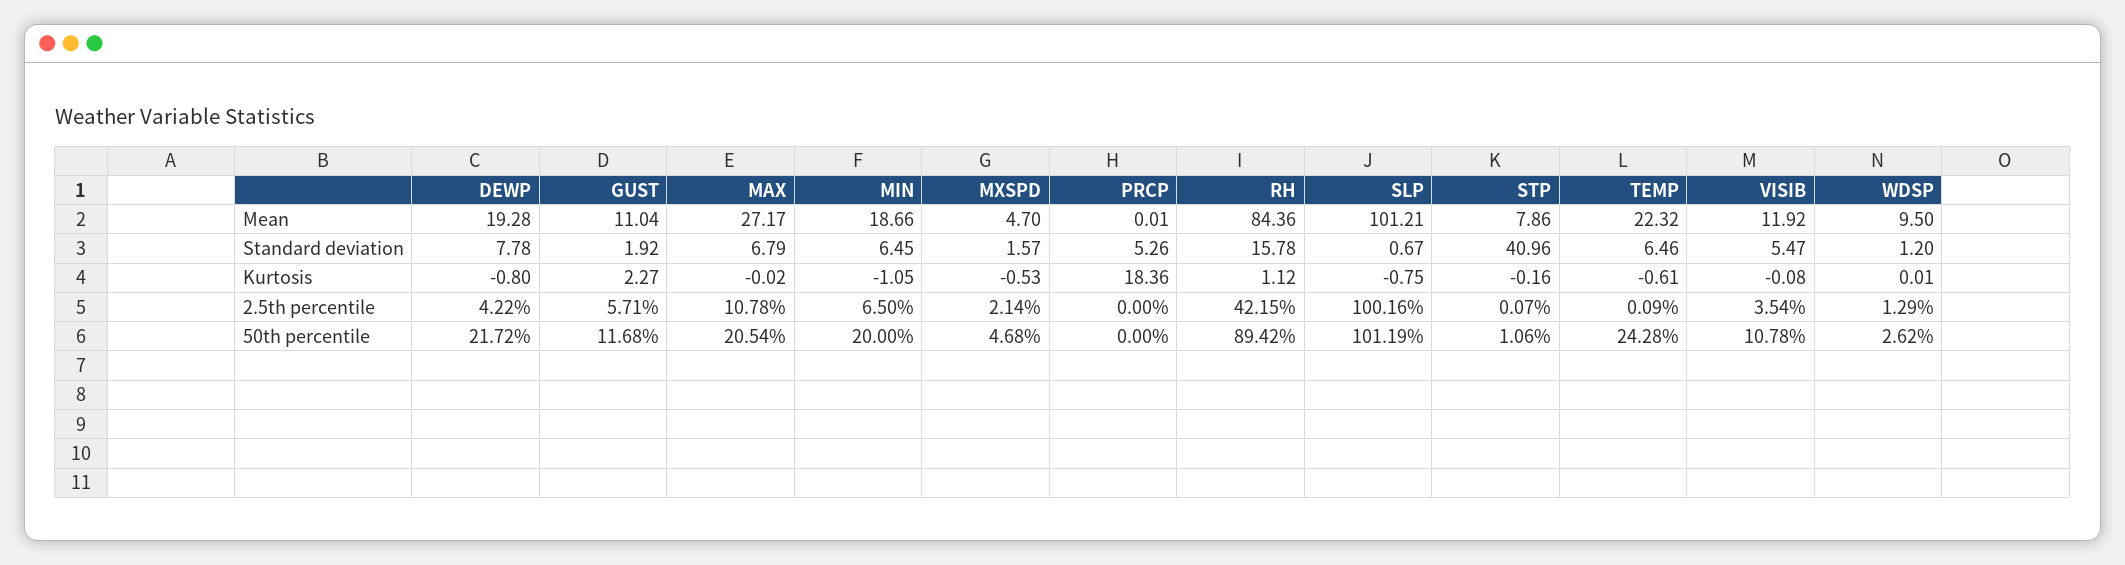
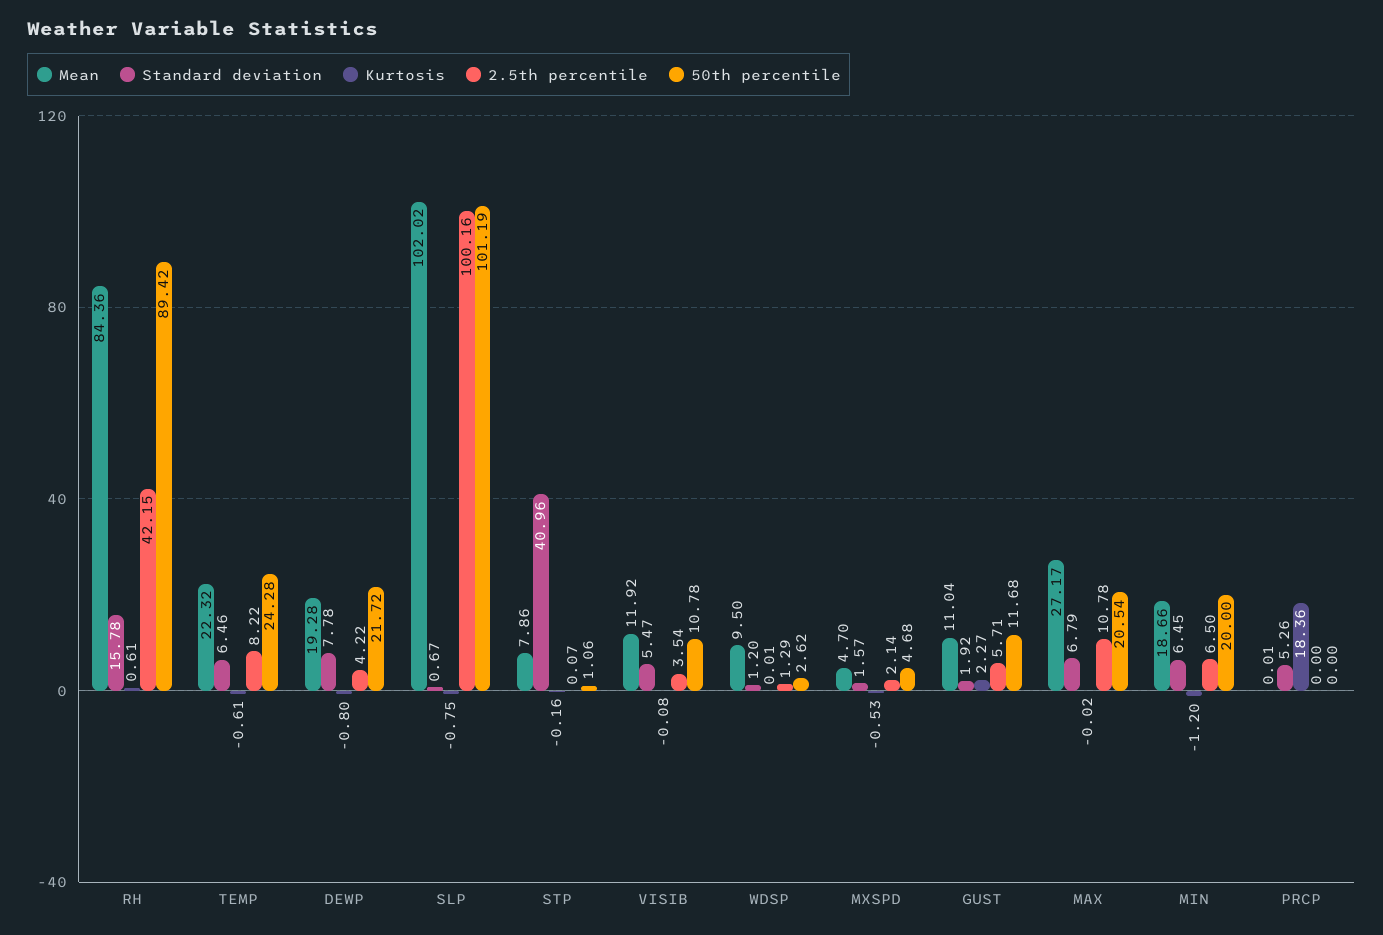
Mean, SLP: 101.21 -> 102.02
Kurtosis, MIN: -1.05 -> -1.2
Kurtosis, RH: 1.12 -> 0.61
2.5th percentile, TEMP: 0.09 -> 8.22

